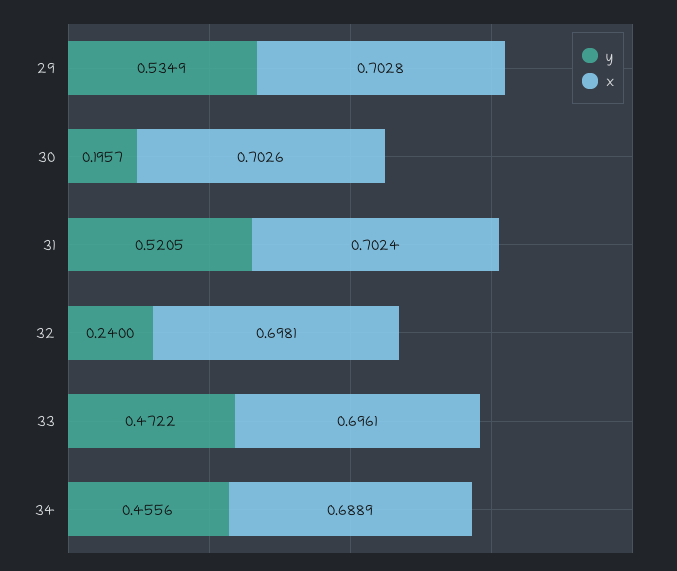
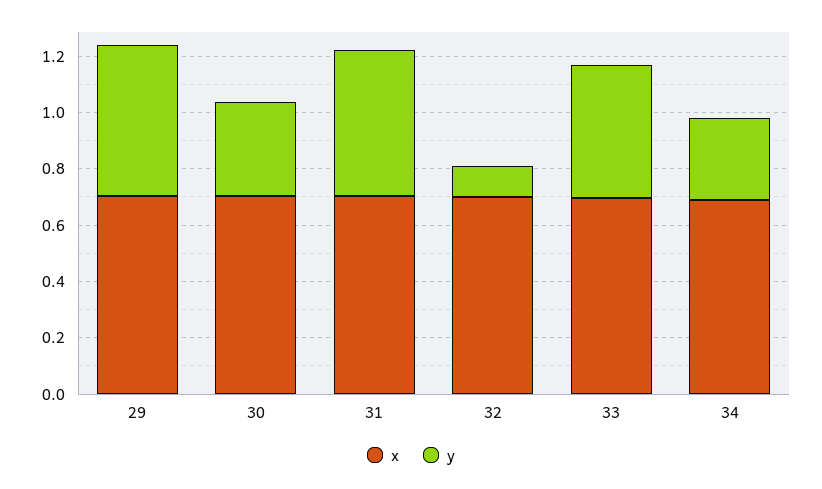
y, 30: 0.1957 -> 0.35
y, 32: 0.24 -> 0.1
y, 34: 0.4556 -> 0.3

